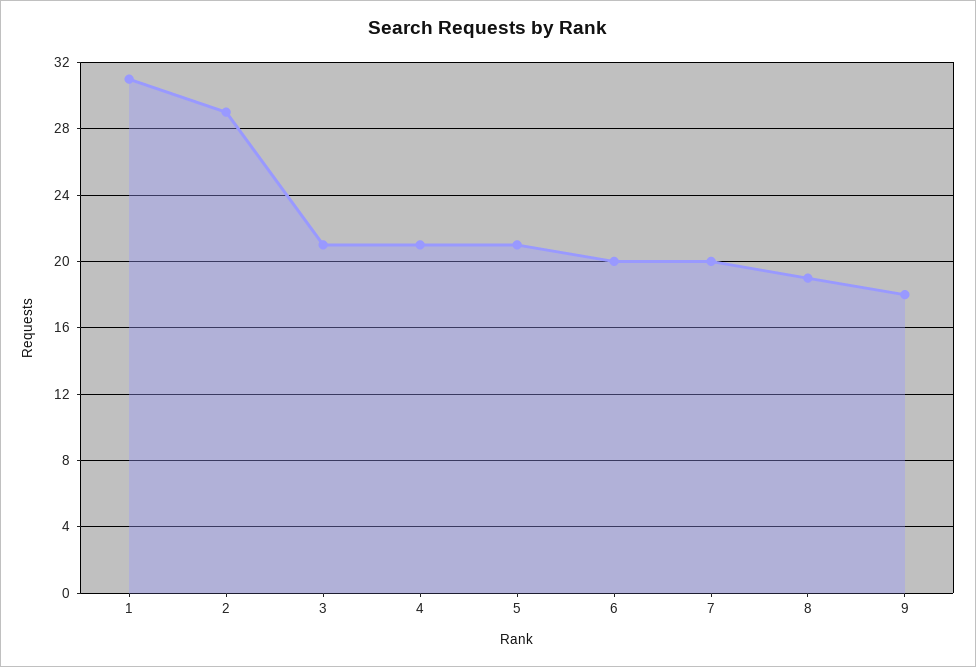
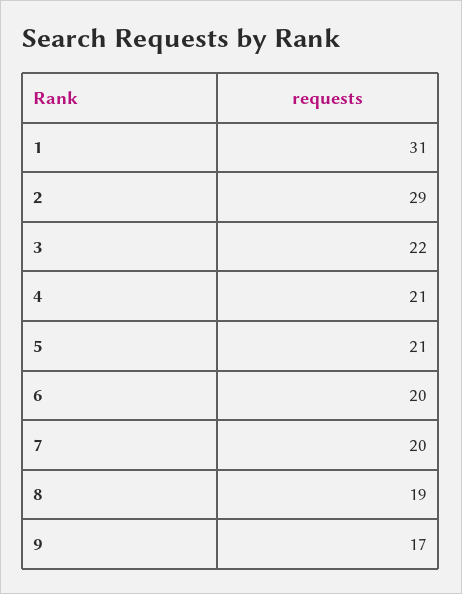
3: 21 -> 22
9: 18 -> 17

